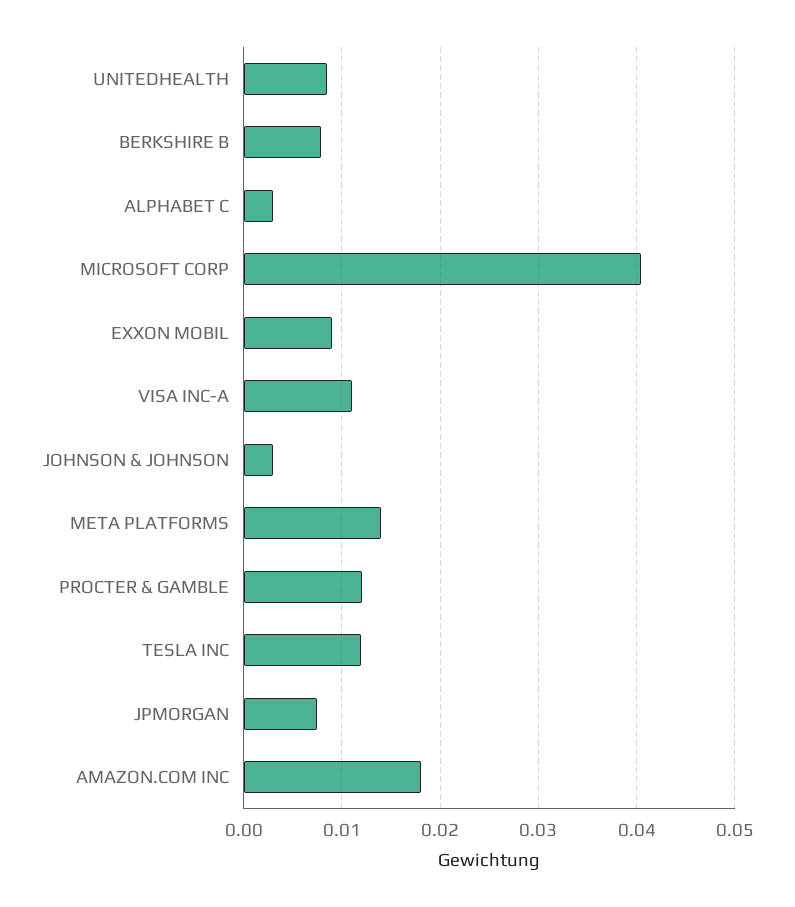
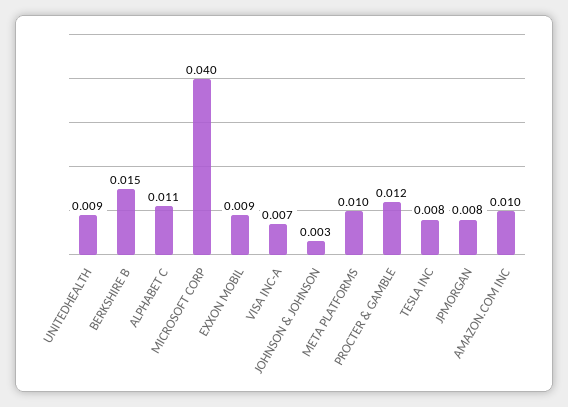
BERKSHIRE B: 0.008 -> 0.015
ALPHABET C: 0.003 -> 0.011
VISA INC-A: 0.011 -> 0.007
META PLATFORMS: 0.014 -> 0.01
TESLA INC: 0.012 -> 0.008
AMAZON.COM INC: 0.018 -> 0.01

